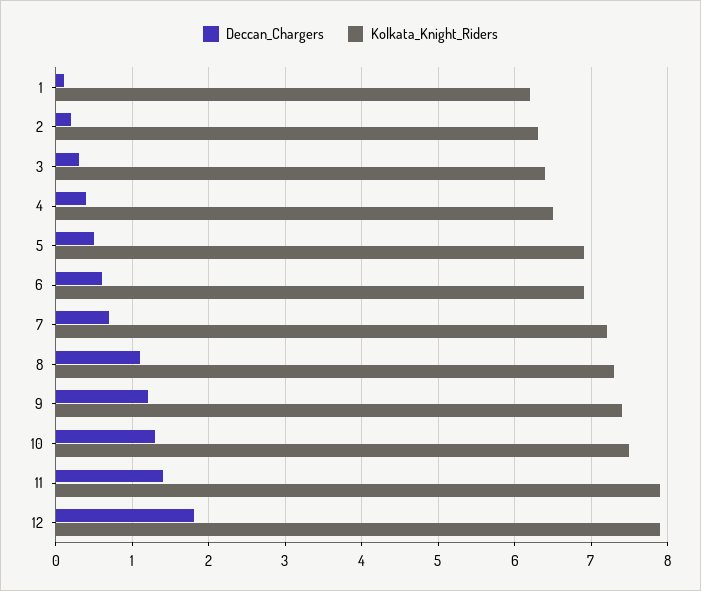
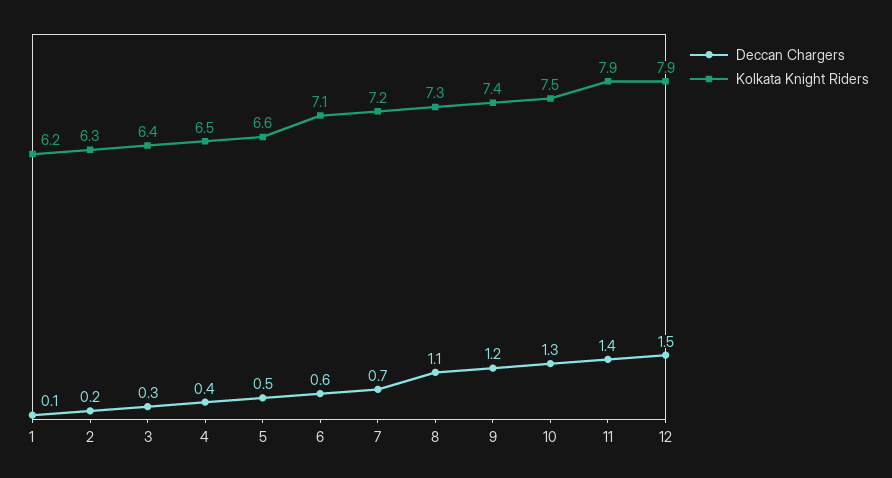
Kolkata_Knight_Riders, 5: 6.9 -> 6.6
Kolkata_Knight_Riders, 6: 6.9 -> 7.1
Deccan_Chargers, 12: 1.8 -> 1.5

